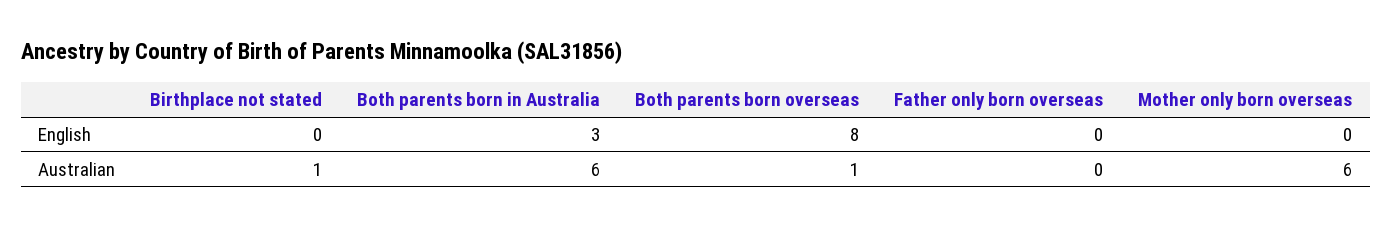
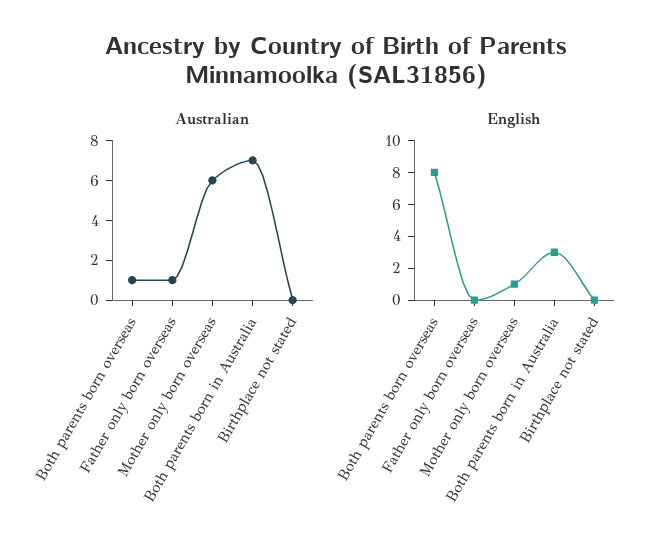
English, Mother only born overseas: 0 -> 1
Australian, Birthplace not stated: 1 -> 0
Australian, Both parents born in Australia: 6 -> 7
Australian, Father only born overseas: 0 -> 1

